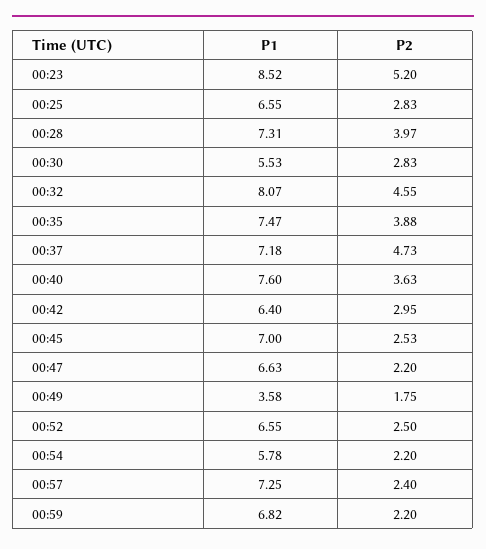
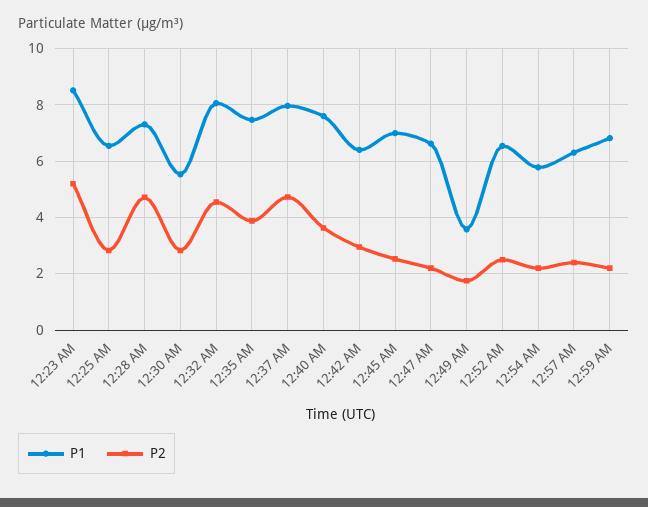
P2, 00:28: 3.97 -> 4.75
P1, 00:37: 7.18 -> 8
P1, 00:57: 7.25 -> 6.25

